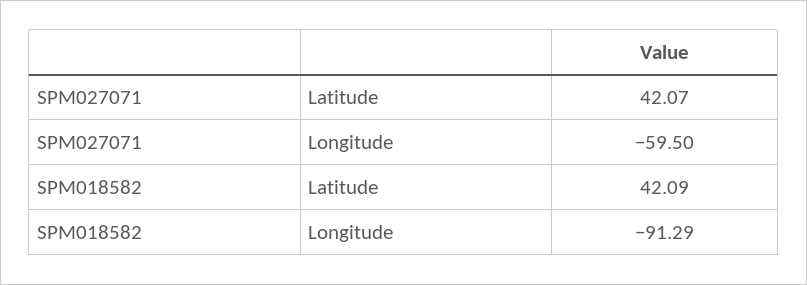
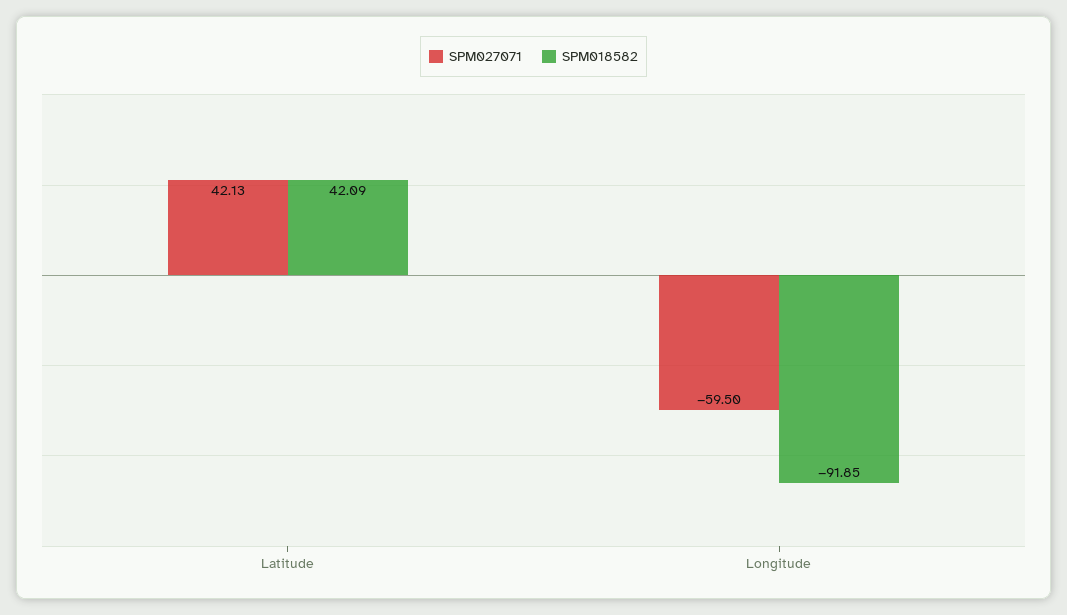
SPM027071, Latitude: 42.07 -> 42.13
SPM018582, Longitude: -91.29 -> -91.85

